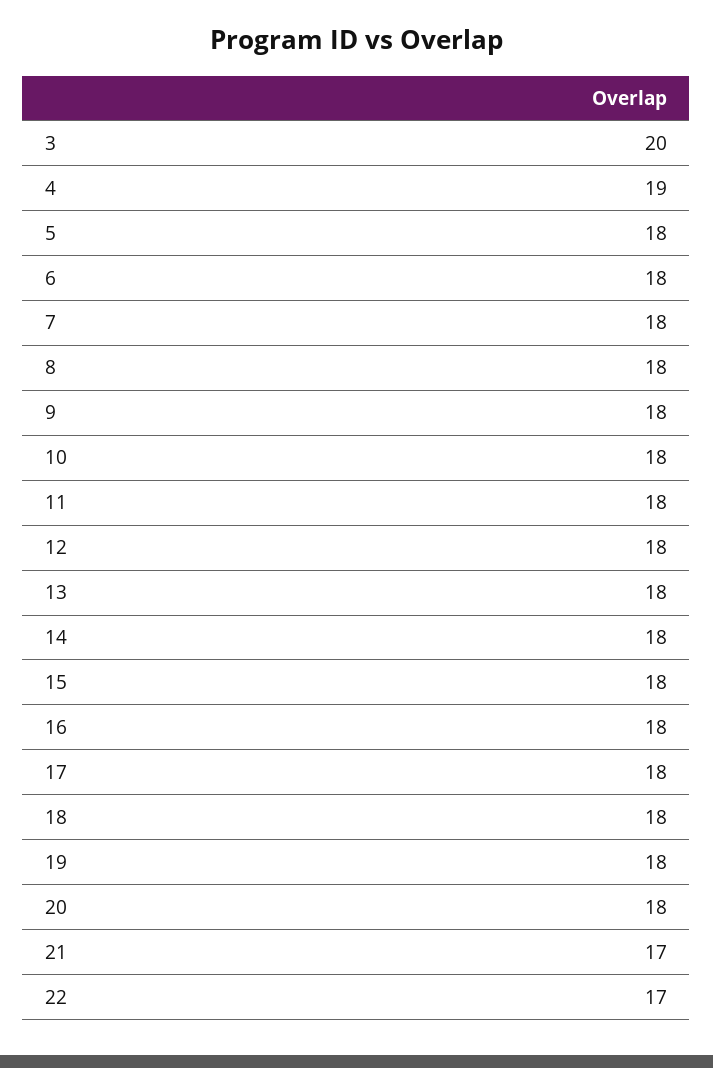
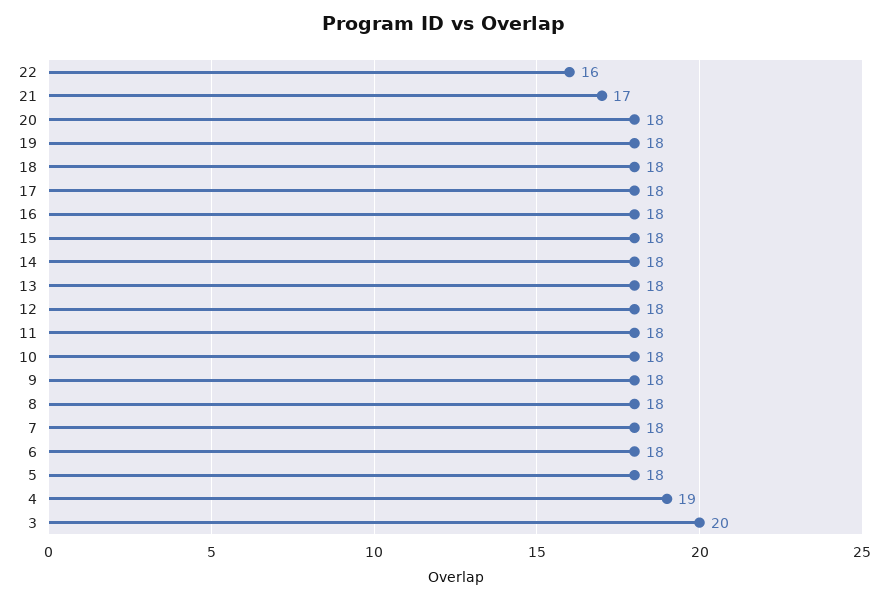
22: 17 -> 16

